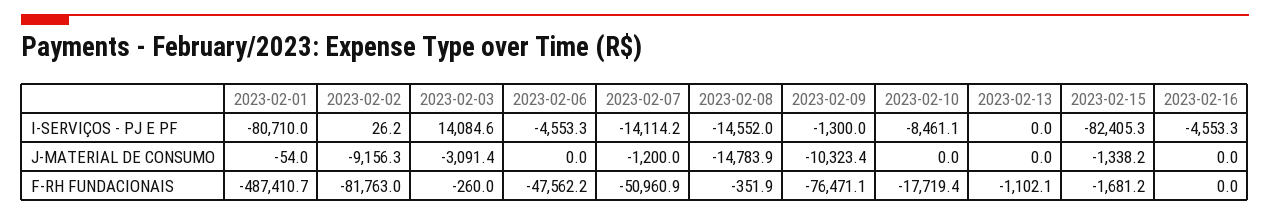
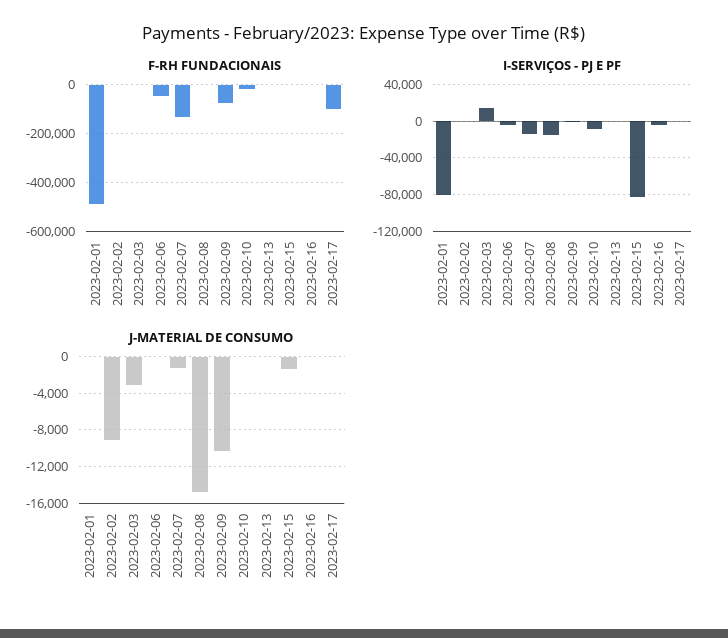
F-RH FUNDACIONAIS, 2023-02-02: -81763 -> 0
F-RH FUNDACIONAIS, 2023-02-07: -50960.9 -> -125000
F-RH FUNDACIONAIS, 2023-02-17: none -> -100000
I-SERVIÇOS - PJ E PF, 2023-02-17: none -> 0
J-MATERIAL DE CONSUMO, 2023-02-17: none -> 0

